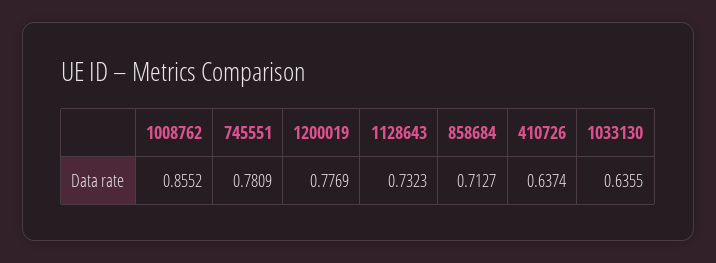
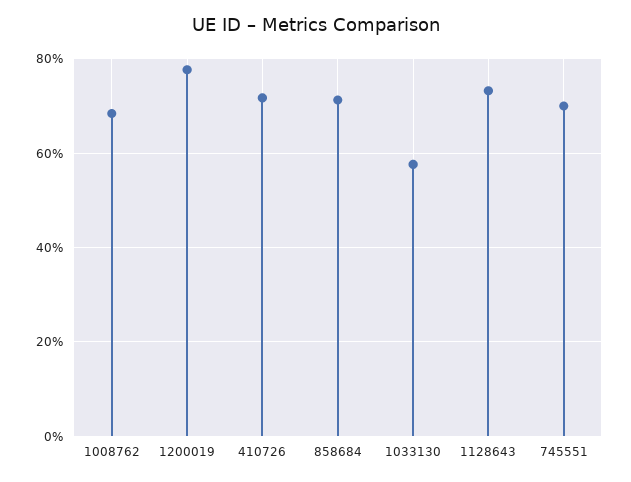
1008762: 0.8552 -> 0.68
745551: 0.7809 -> 0.7
410726: 0.6374 -> 0.72
1033130: 0.6355 -> 0.58

